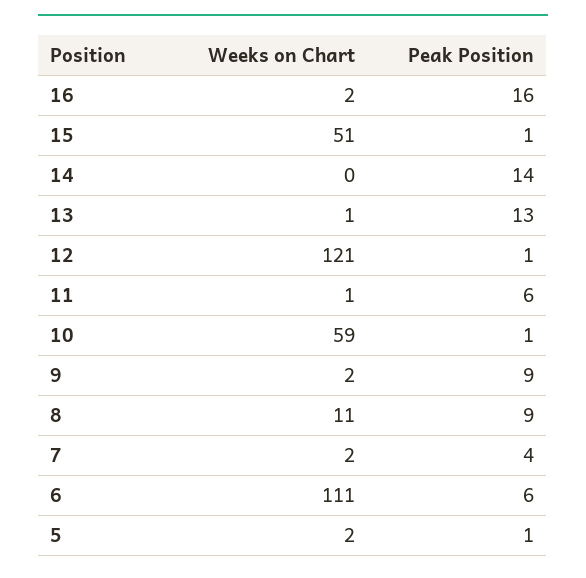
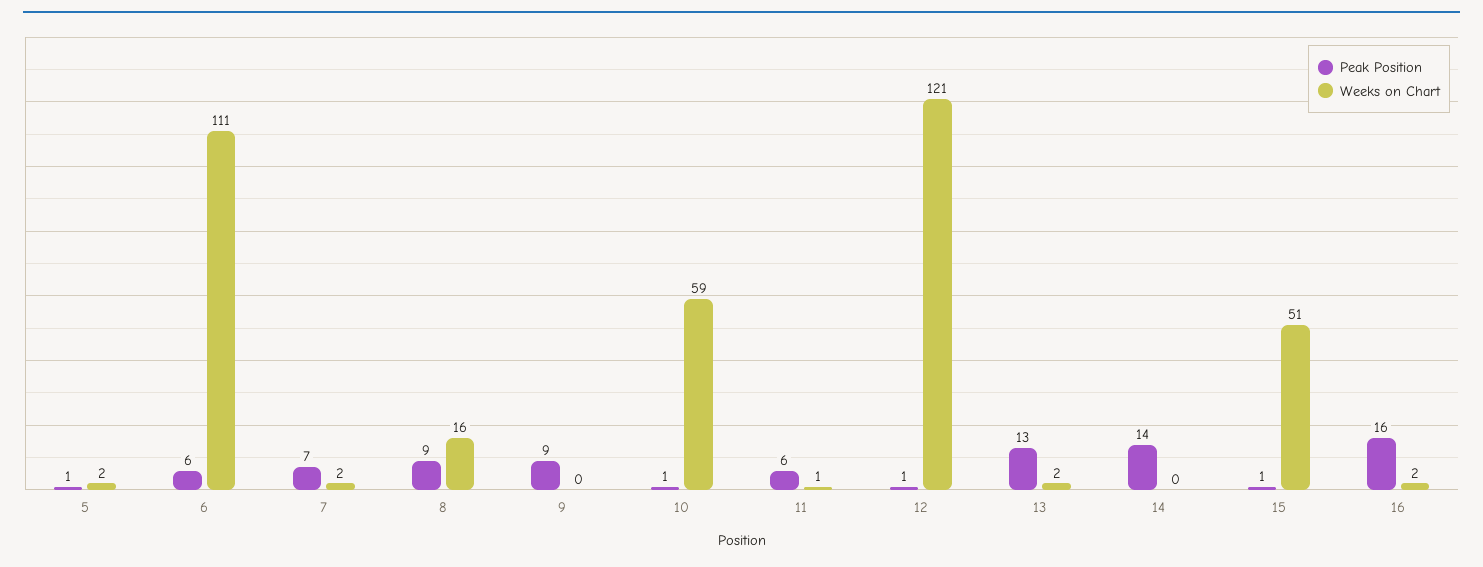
Weeks on Chart, 13: 1 -> 2
Weeks on Chart, 9: 2 -> 0
Weeks on Chart, 8: 11 -> 16
Peak Position, 7: 4 -> 7

